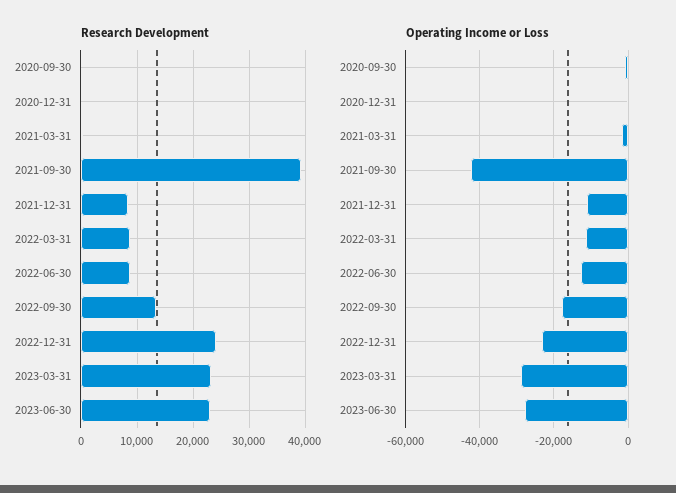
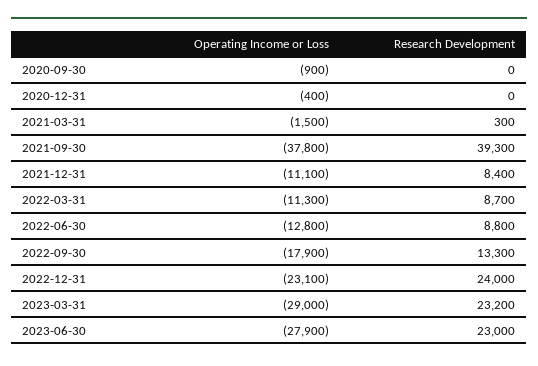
Operating Income or Loss, 2021-09-30: -42000 -> -37800

